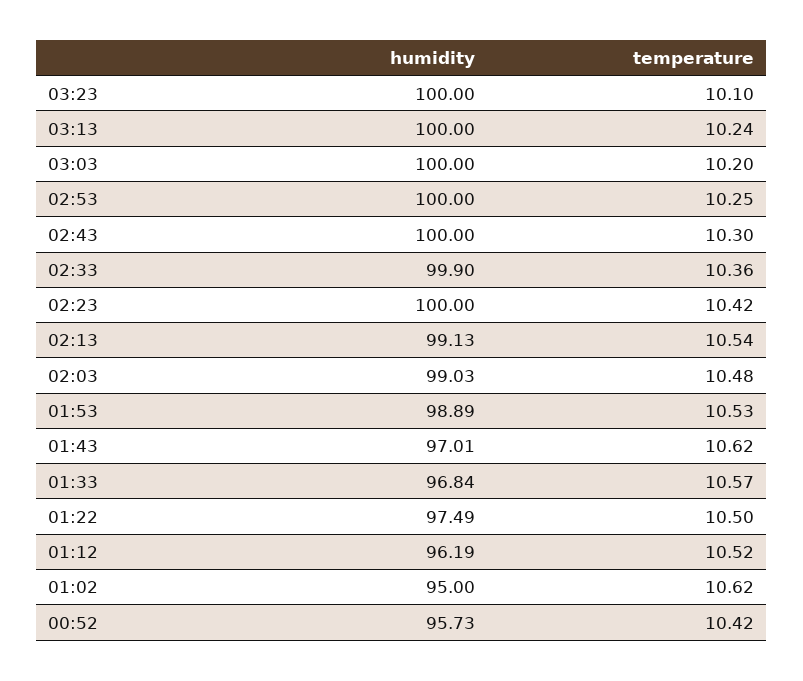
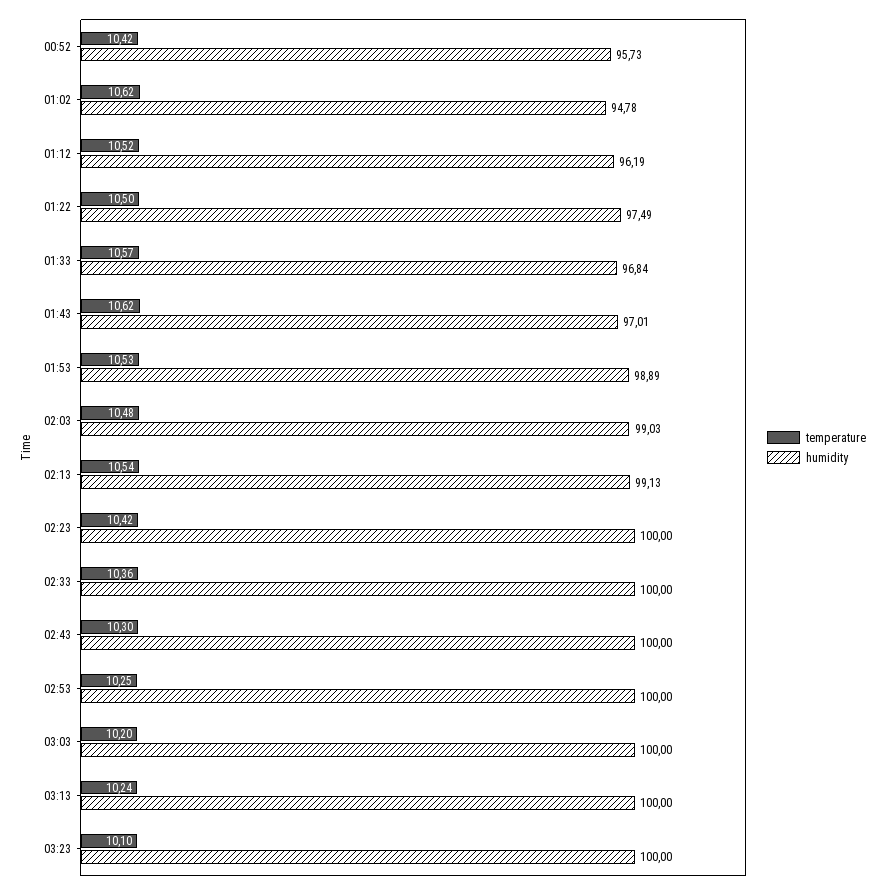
humidity, 02:33: 99.9 -> 100
humidity, 01:02: 95 -> 94.78

